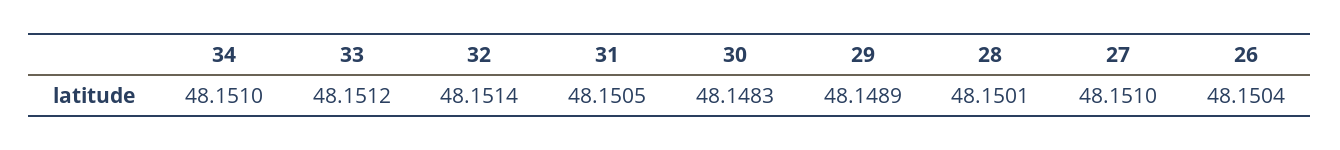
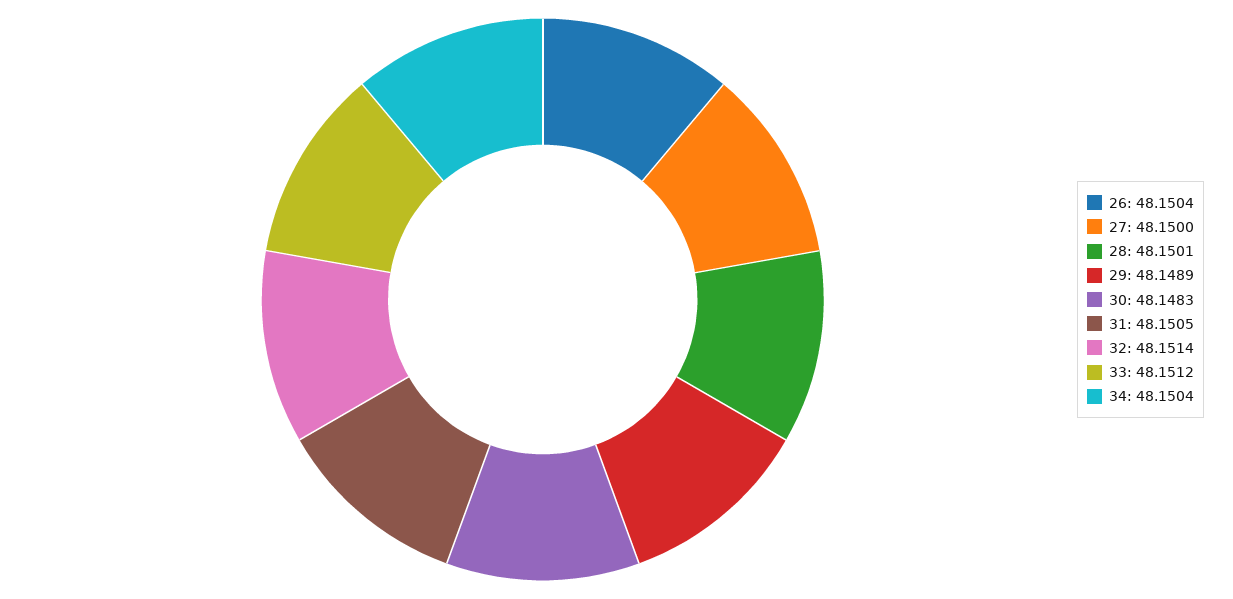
34: 48.151 -> 48.1504
27: 48.151 -> 48.15

